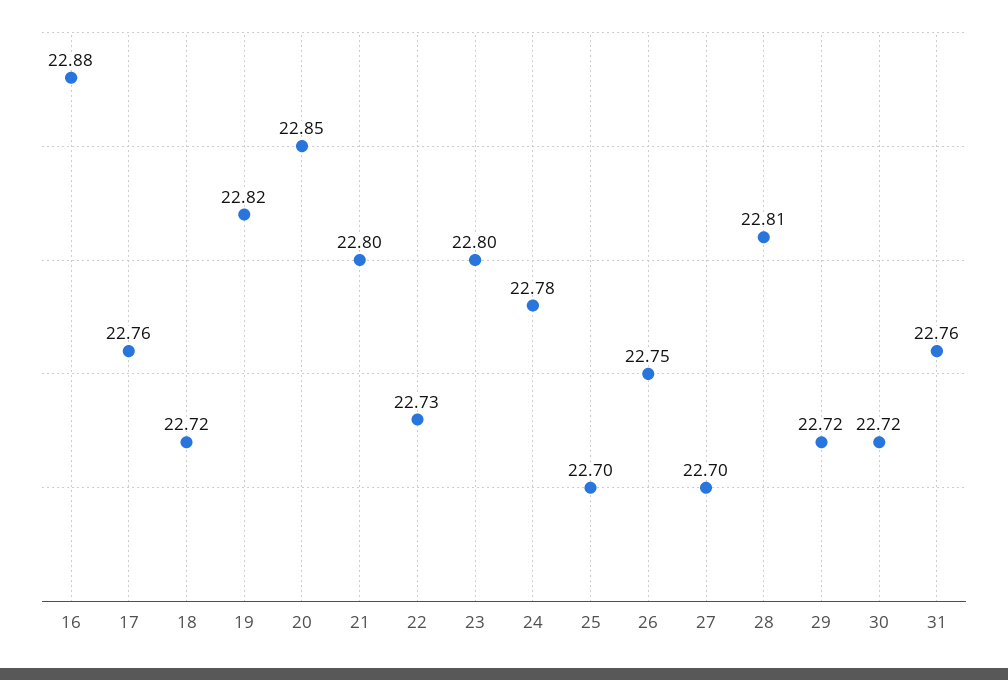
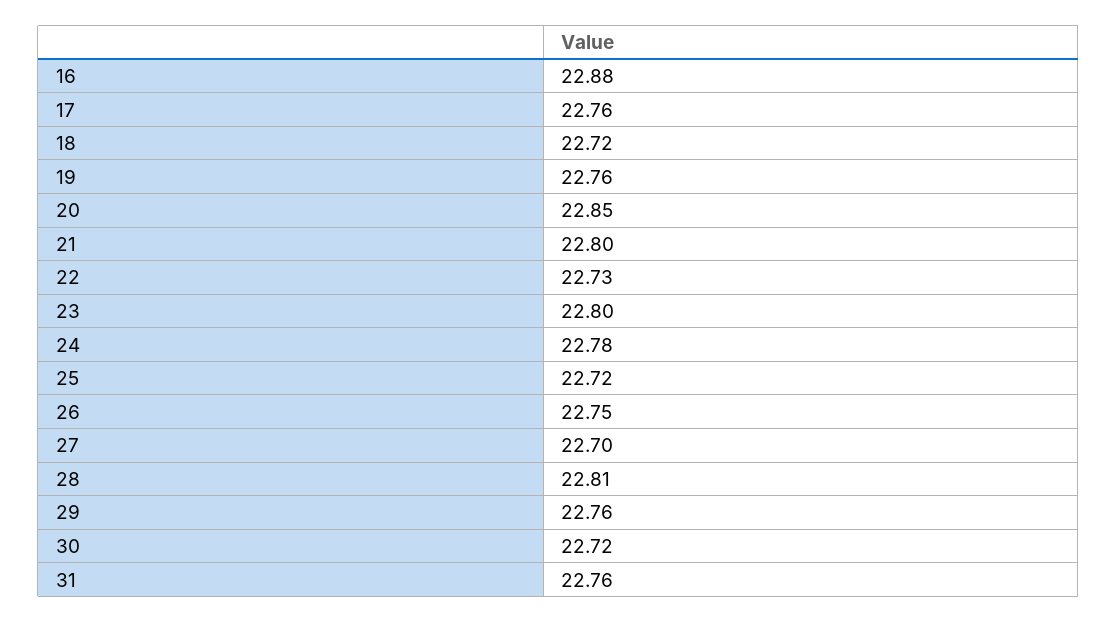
19: 22.82 -> 22.76
25: 22.7 -> 22.72
29: 22.72 -> 22.76

